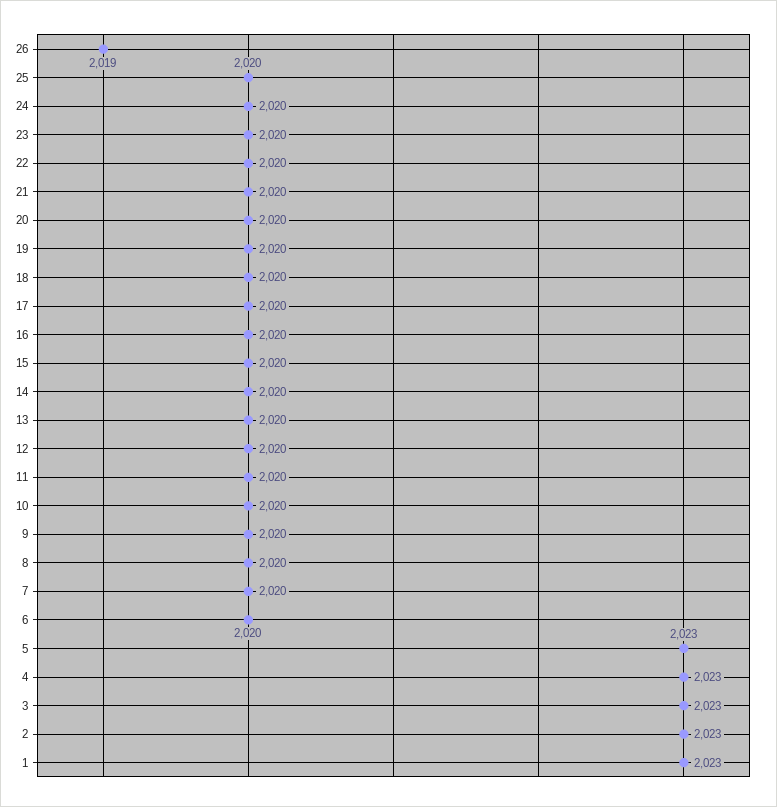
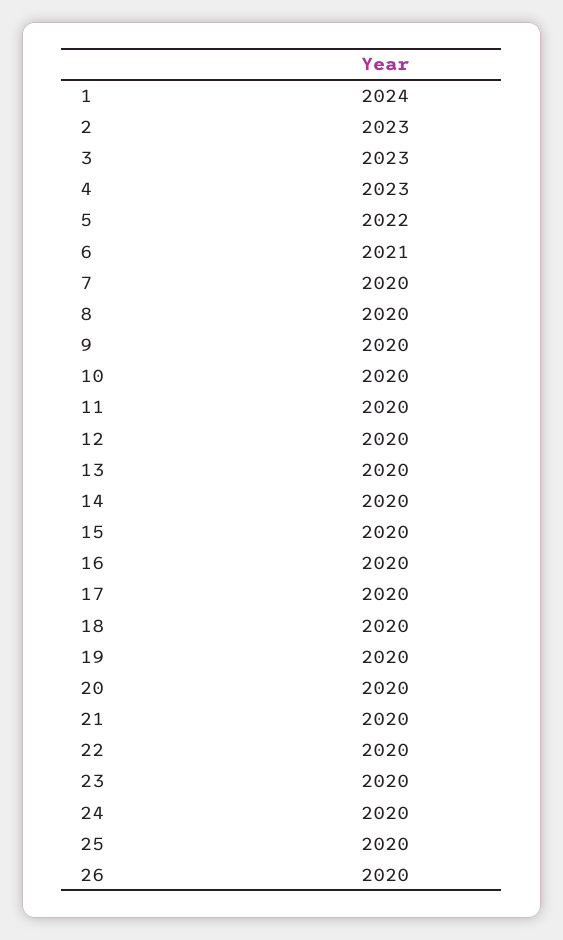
26: 2019 -> 2020
6: 2020 -> 2021
5: 2023 -> 2022
1: 2023 -> 2024

